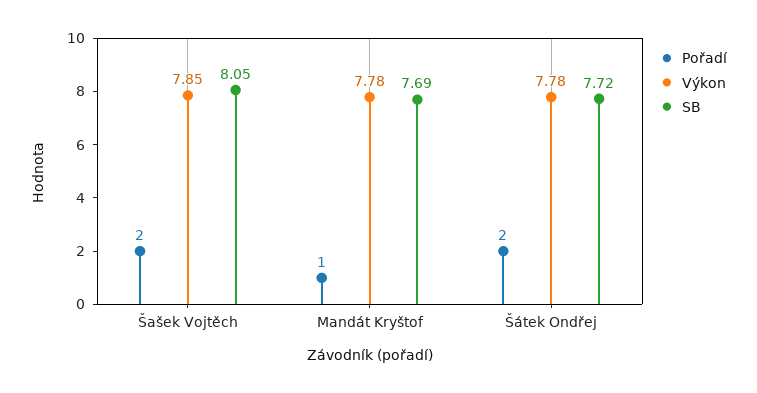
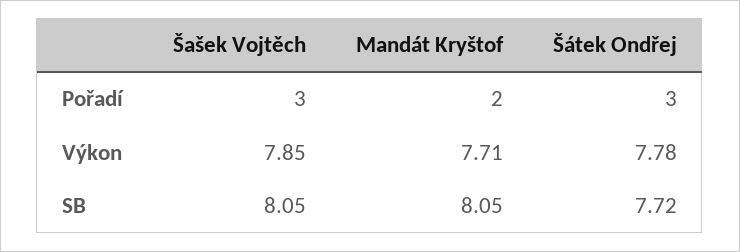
Pořadí, Šašek Vojtěch: 2 -> 3
Pořadí, Mandát Kryštof: 1 -> 2
Výkon, Mandát Kryštof: 7.78 -> 7.71
SB, Mandát Kryštof: 7.69 -> 8.05
Pořadí, Šátek Ondřej: 2 -> 3

